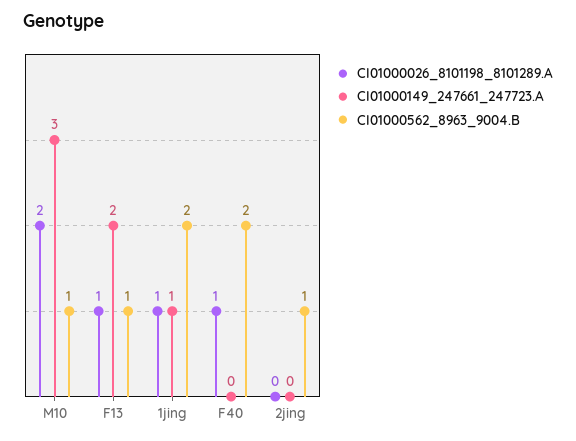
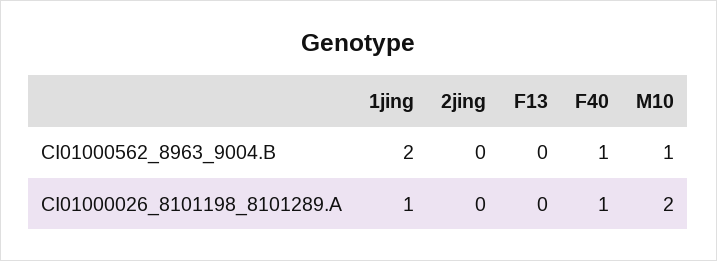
CI01000149_247661_247723.A, M10: 3 -> none
CI01000026_8101198_8101289.A, F13: 1 -> 0
CI01000149_247661_247723.A, F13: 2 -> none
CI01000562_8963_9004.B, F13: 1 -> 0
CI01000149_247661_247723.A, 1jing: 1 -> none
CI01000149_247661_247723.A, F40: 0 -> none
CI01000562_8963_9004.B, F40: 2 -> 1
CI01000149_247661_247723.A, 2jing: 0 -> none
CI01000562_8963_9004.B, 2jing: 1 -> 0

